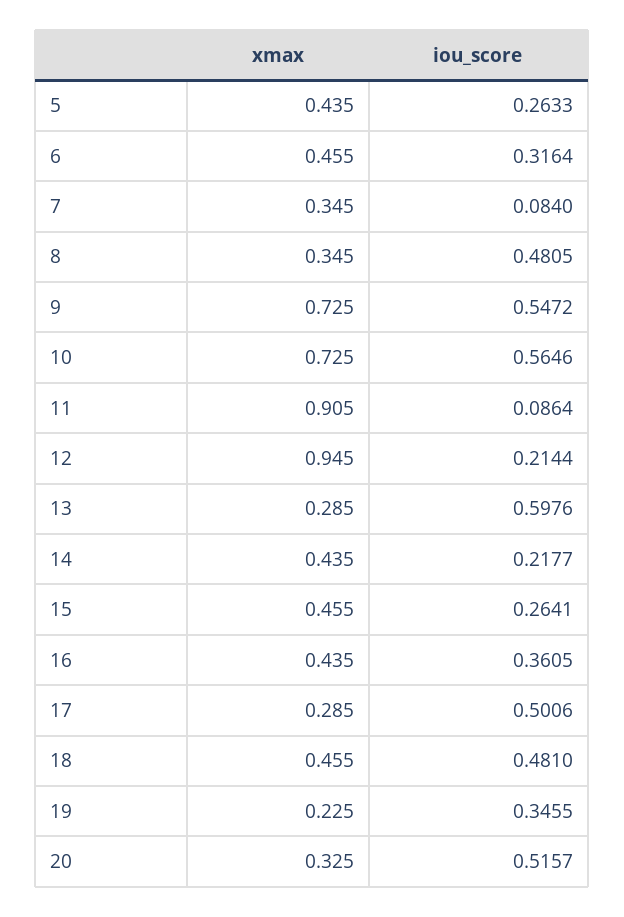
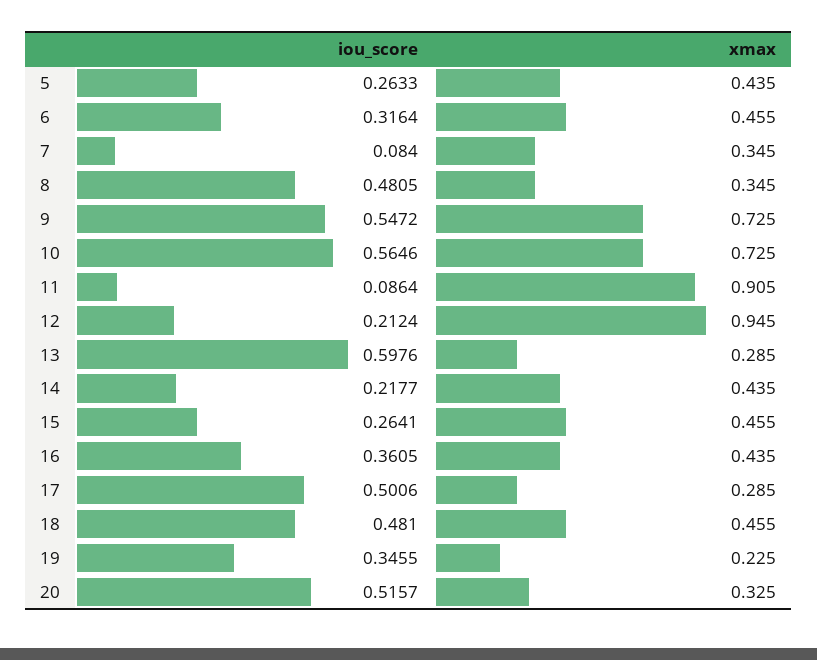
iou_score, 12: 0.2144 -> 0.2124

